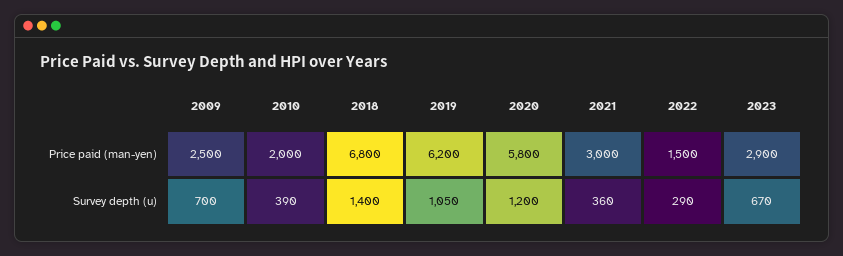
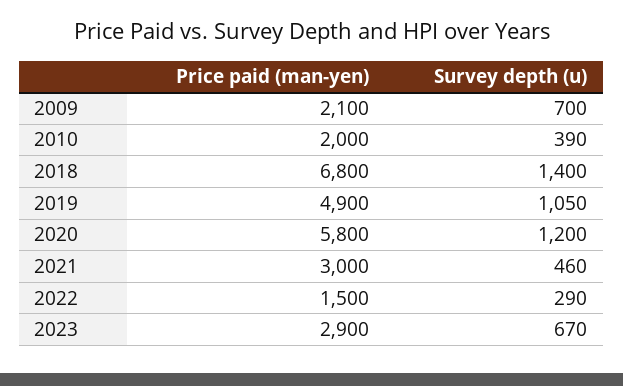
2009, Price paid (man-yen): 2500 -> 2100
2019, Price paid (man-yen): 6200 -> 4900
2021, Survey depth (u): 360 -> 460

